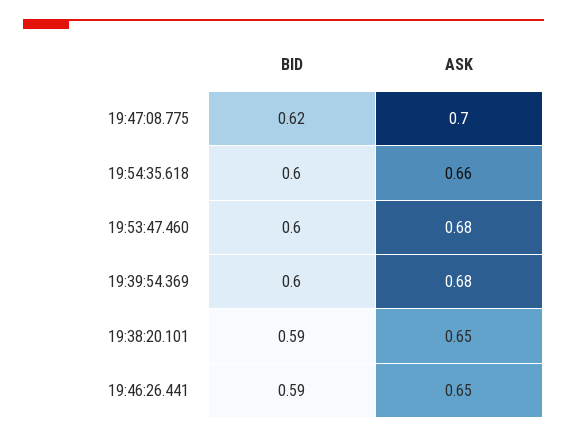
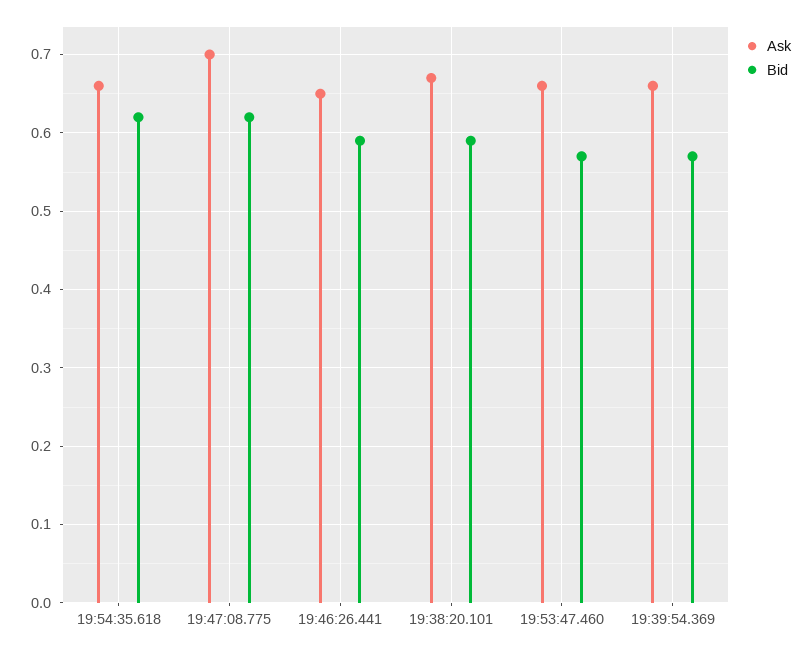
BID, 19:54:35.618: 0.6 -> 0.62
BID, 19:53:47.460: 0.6 -> 0.57
ASK, 19:53:47.460: 0.68 -> 0.66
BID, 19:39:54.369: 0.6 -> 0.57
ASK, 19:39:54.369: 0.68 -> 0.66
ASK, 19:38:20.101: 0.65 -> 0.67

